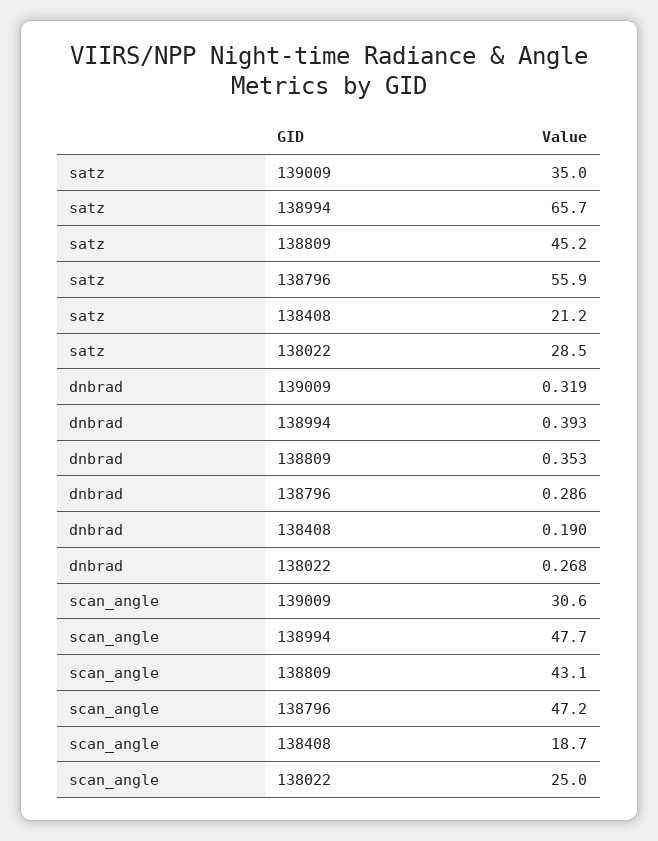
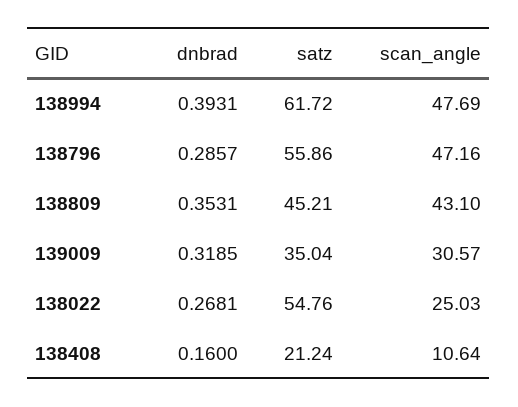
satz, 138994: 65.7 -> 61.72
satz, 138022: 28.5 -> 54.76
dnbrad, 138408: 0.19 -> 0.16
scan_angle, 138408: 18.7 -> 10.64

